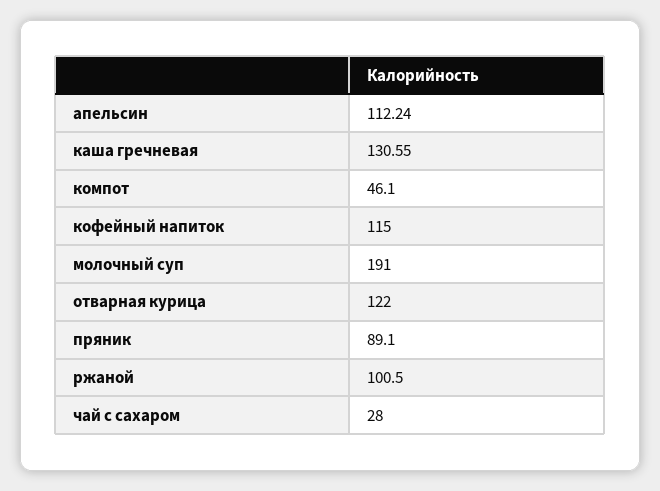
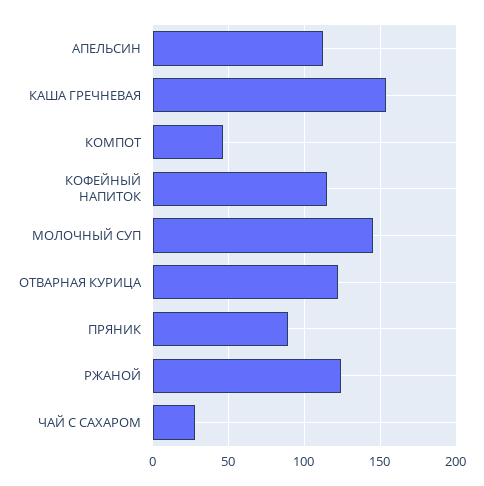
каша гречневая: 130.55 -> 155
молочный суп: 191 -> 145
ржаной: 100.5 -> 125

